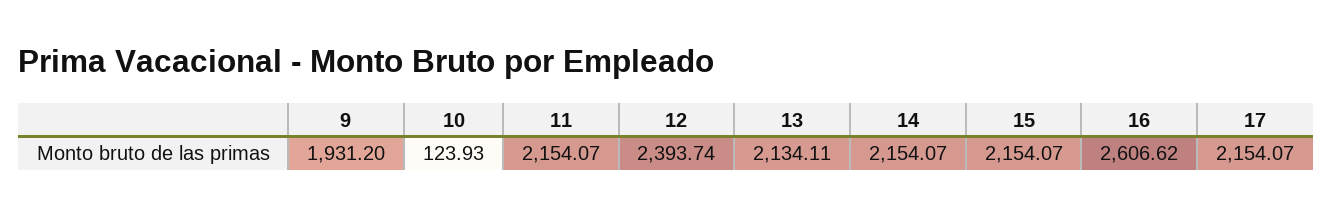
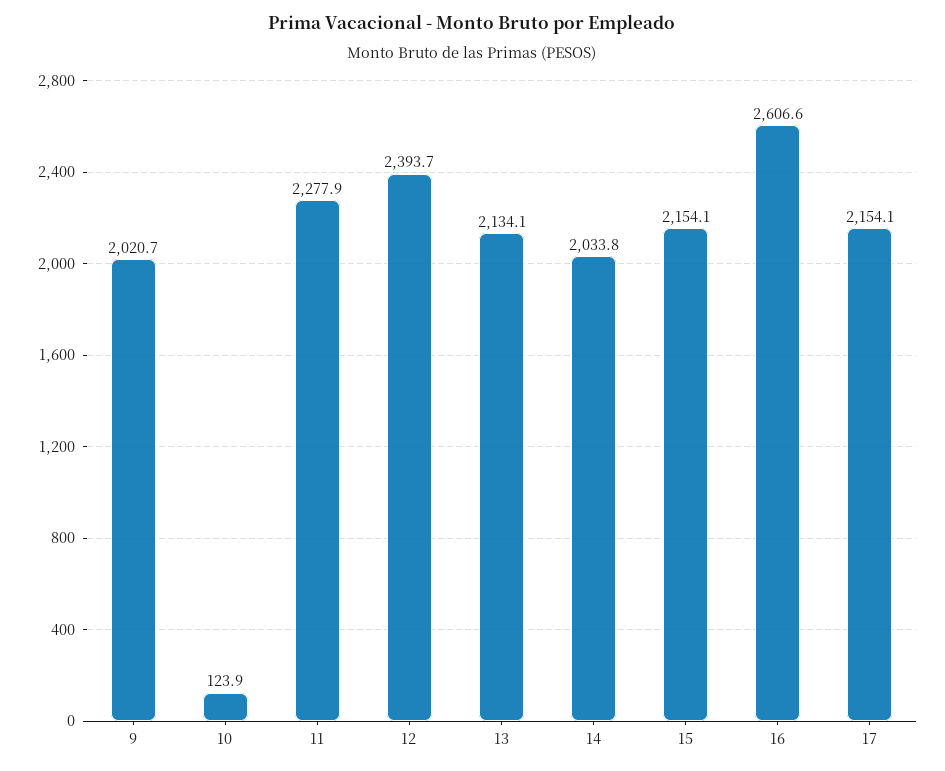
9: 1931.2 -> 2020.7
11: 2154.07 -> 2277.9
14: 2154.07 -> 2033.8

